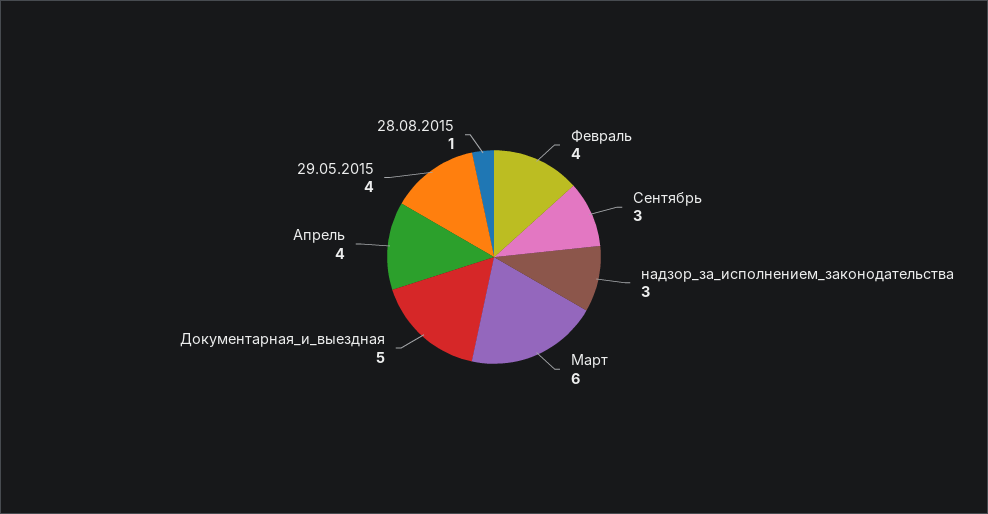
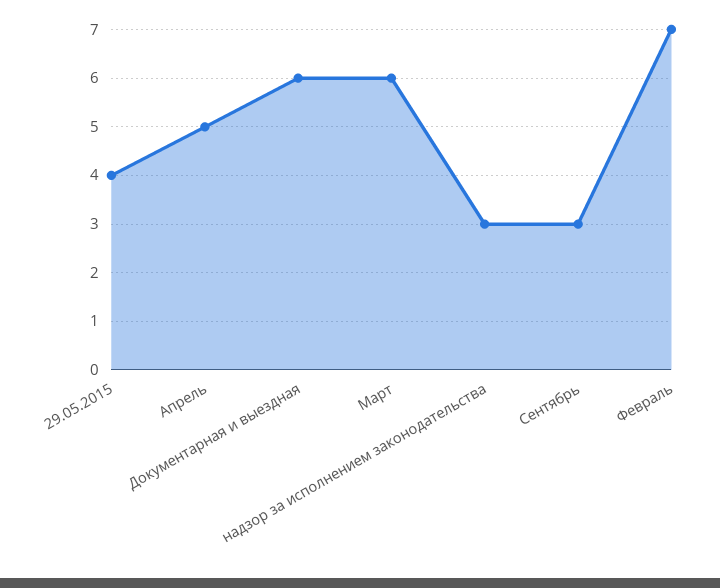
Февраль: 4 -> 7
Документарная_и_выездная: 5 -> 6
Апрель: 4 -> 5
28.08.2015: 1 -> none

